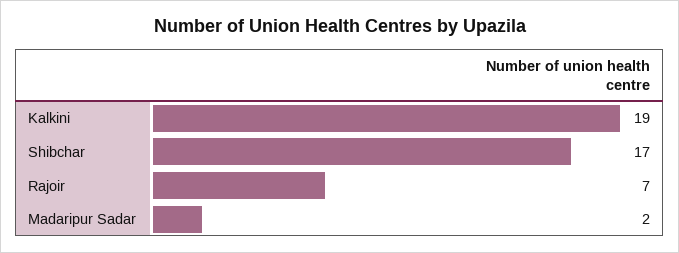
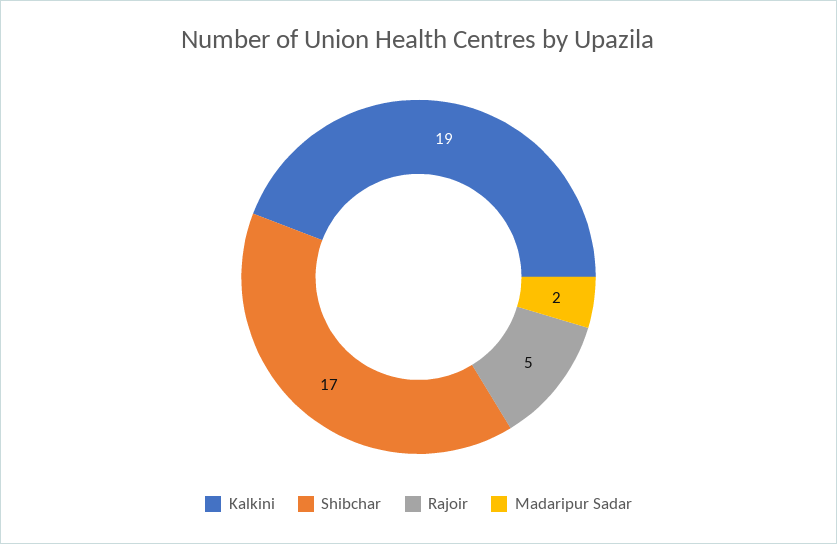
Rajoir: 7 -> 5

